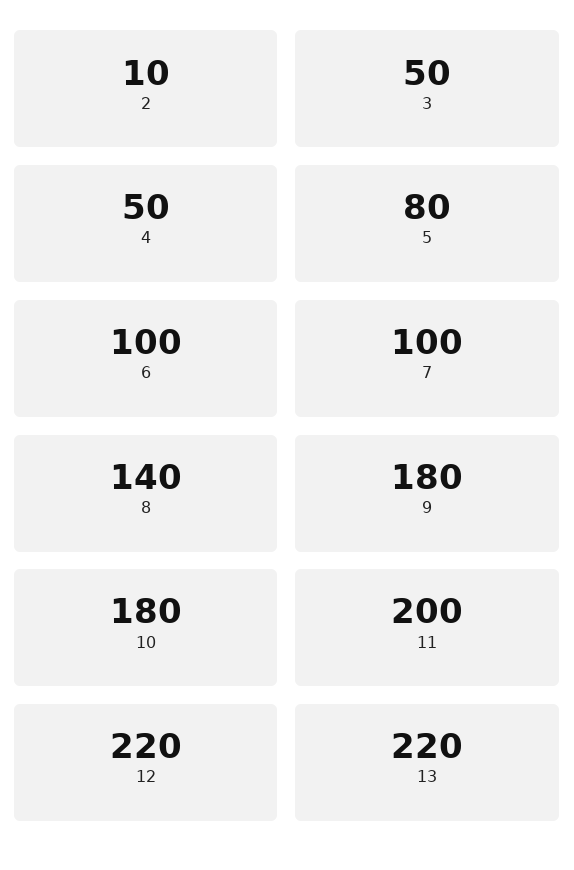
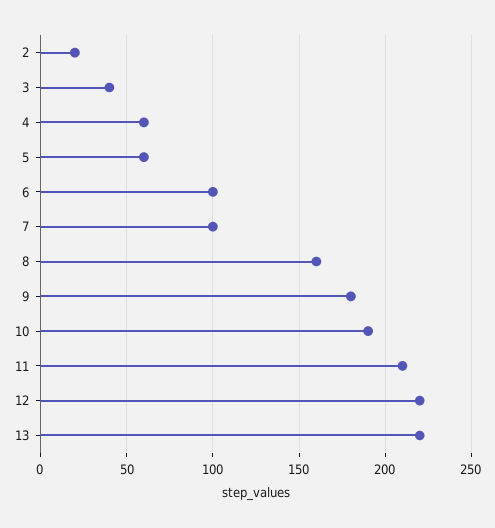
2: 10 -> 20
3: 50 -> 40
4: 50 -> 60
5: 80 -> 60
8: 140 -> 160
10: 180 -> 190
11: 200 -> 210

